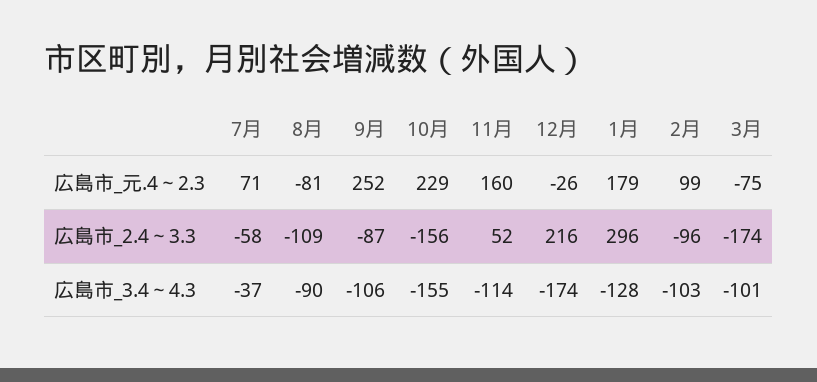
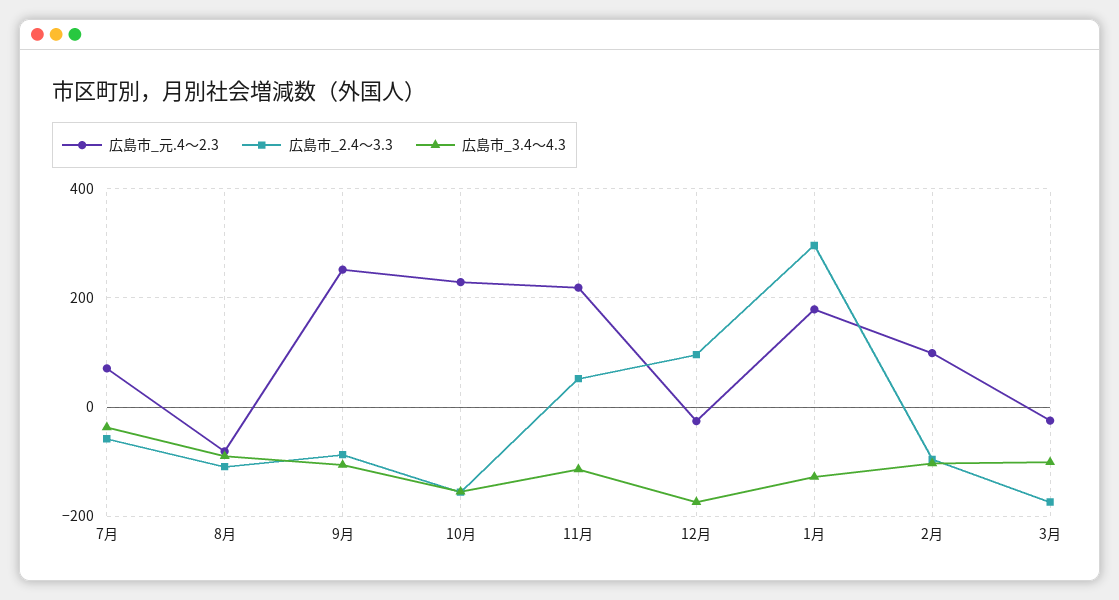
広島市_元.4～2.3, 11月: 160 -> 220
広島市_元.4～2.3, 3月: -75 -> -20
広島市_2.4～3.3, 12月: 216 -> 100

